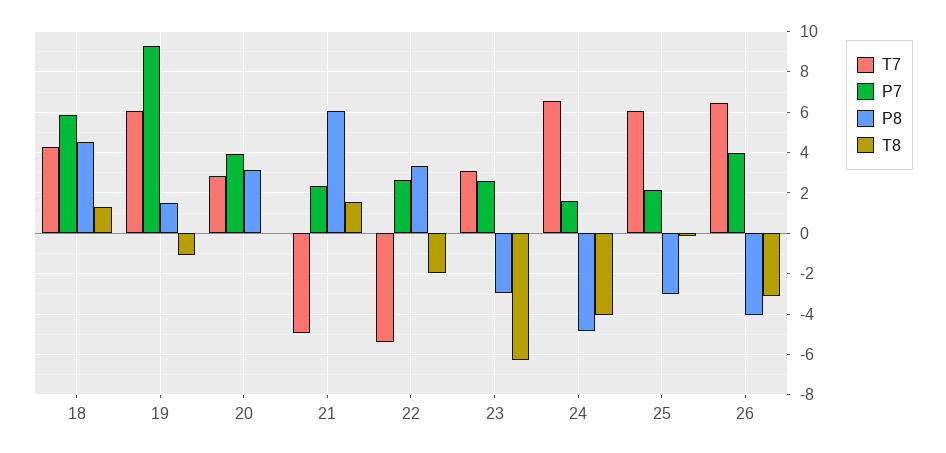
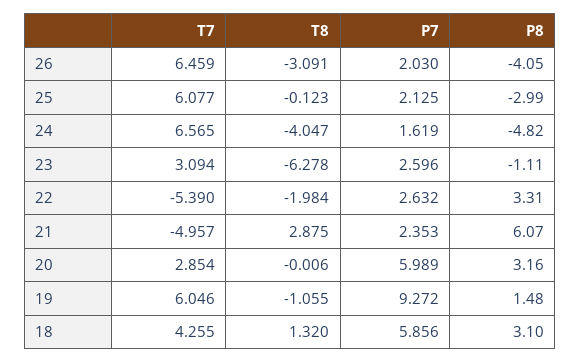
P8, 18: 4.5 -> 3.1
P7, 20: 4 -> 5.989
T8, 21: 1.5 -> 2.875
P8, 23: -3 -> -1.11
P7, 26: 4 -> 2.03

